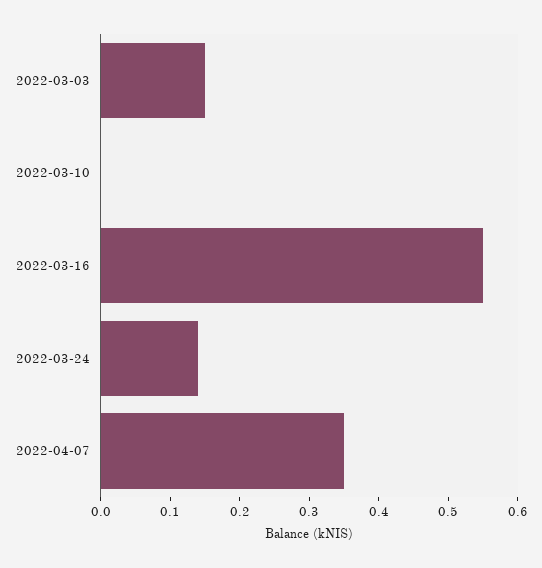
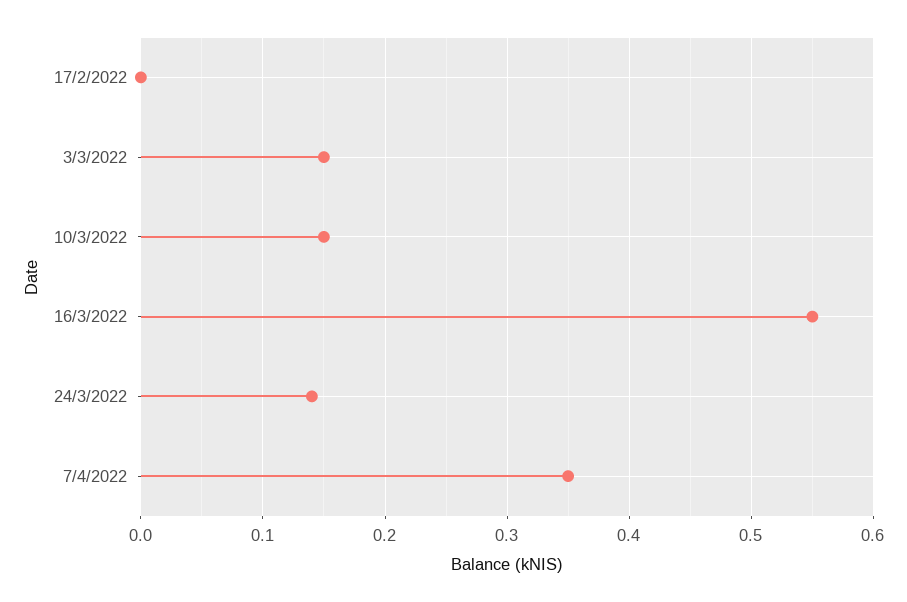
2022-03-10: 0 -> 0.15
17/2/2022: none -> 0

